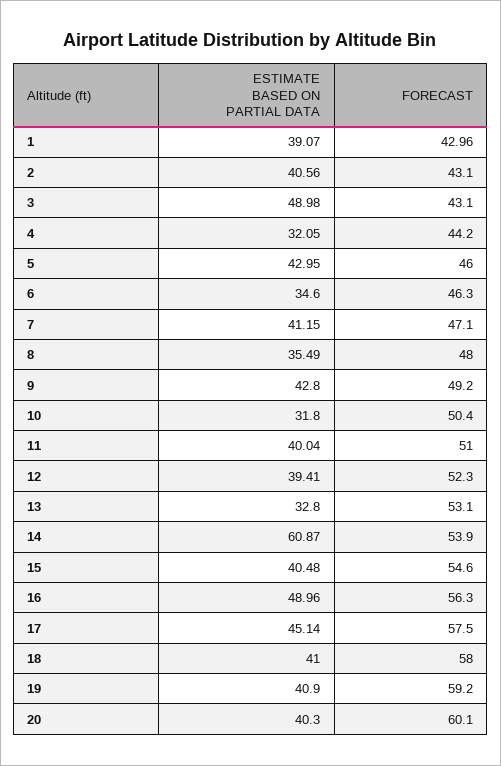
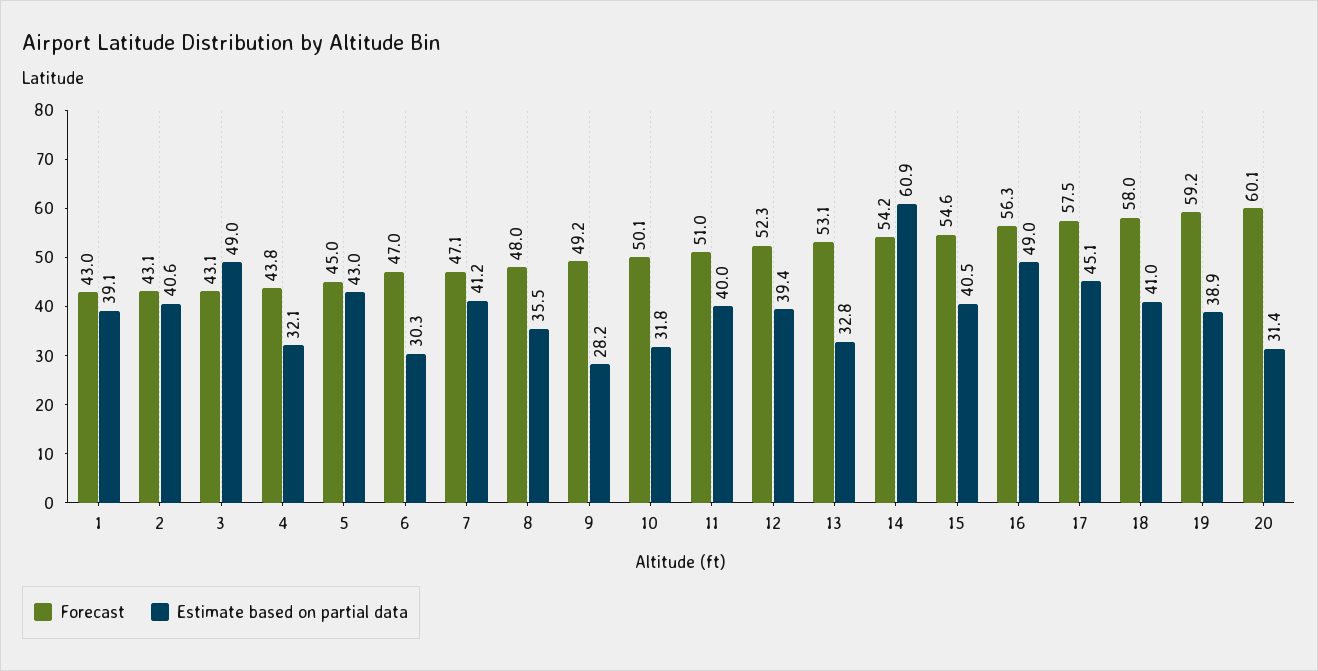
FORECAST, 4: 44.2 -> 43.8
FORECAST, 5: 46 -> 45
ESTIMATE BASED ON PARTIAL DATA, 6: 34.6 -> 30.3
FORECAST, 6: 46.3 -> 47
ESTIMATE BASED ON PARTIAL DATA, 9: 42.8 -> 28.2
FORECAST, 10: 50.4 -> 50.1
FORECAST, 14: 53.9 -> 54.2
ESTIMATE BASED ON PARTIAL DATA, 19: 40.9 -> 38.9
ESTIMATE BASED ON PARTIAL DATA, 20: 40.3 -> 31.4

